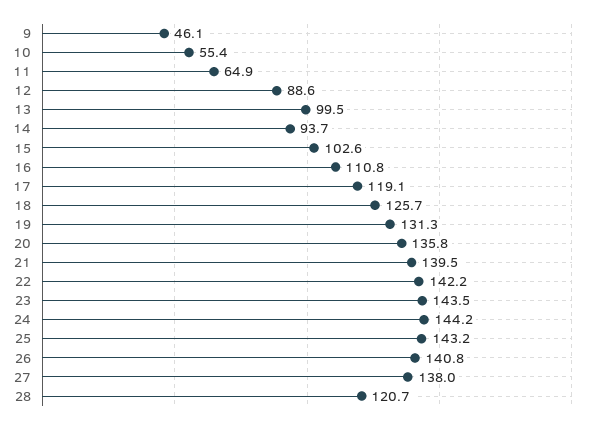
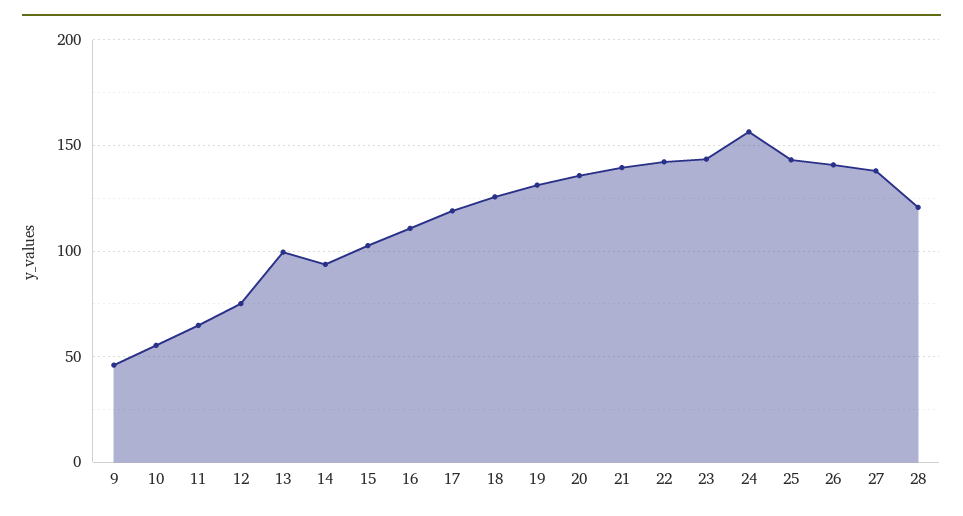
12: 88.6 -> 75
24: 144.2 -> 155

